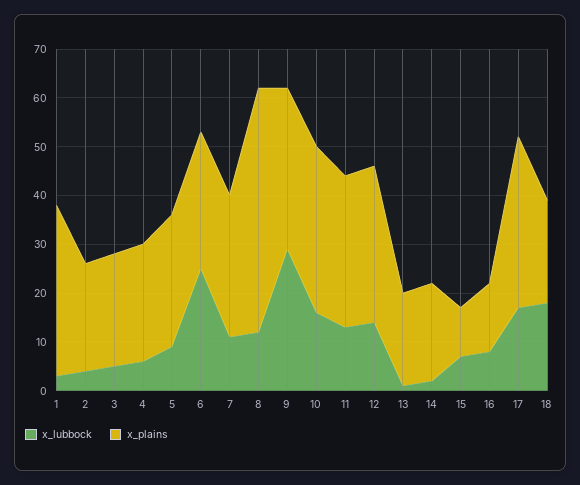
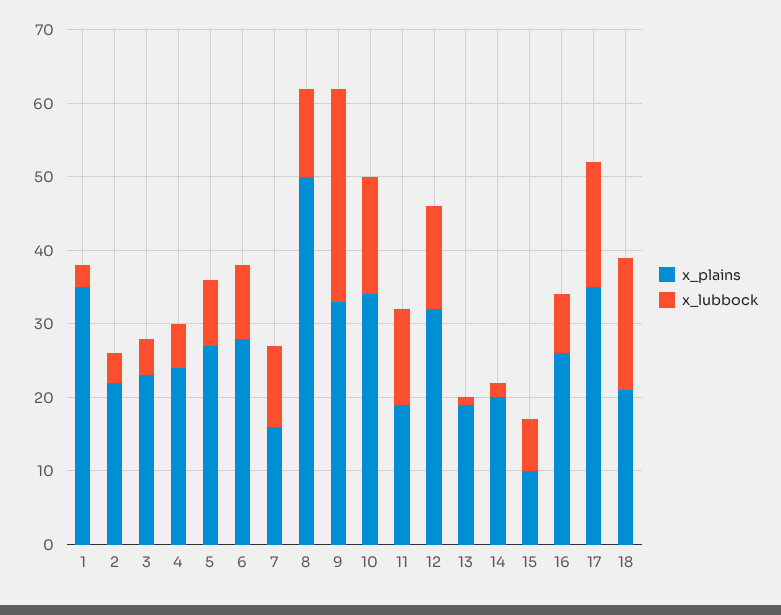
x_lubbock, 6: 25 -> 10
x_plains, 7: 30 -> 15
x_plains, 11: 30 -> 20
x_plains, 16: 15 -> 25

